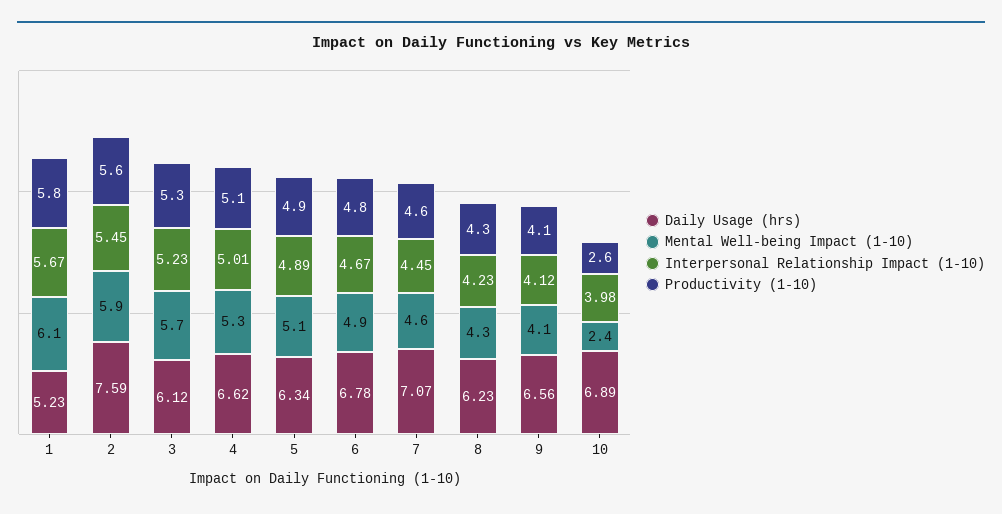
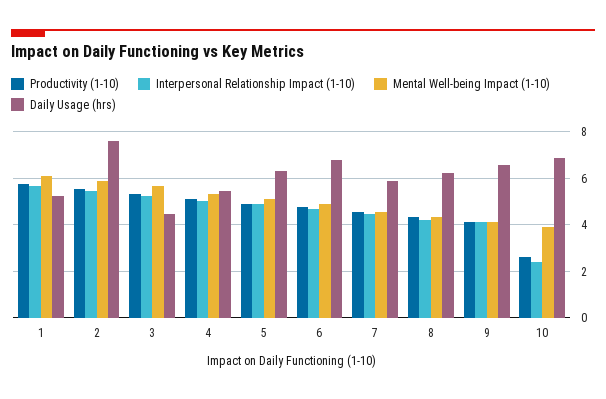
Daily Usage (hrs), 3: 6.12 -> 4.5
Daily Usage (hrs), 4: 6.62 -> 5.5
Daily Usage (hrs), 7: 7.07 -> 6
Mental Well-being Impact (1-10), 10: 2.4 -> 4
Interpersonal Relationship Impact (1-10), 10: 3.98 -> 2.5

